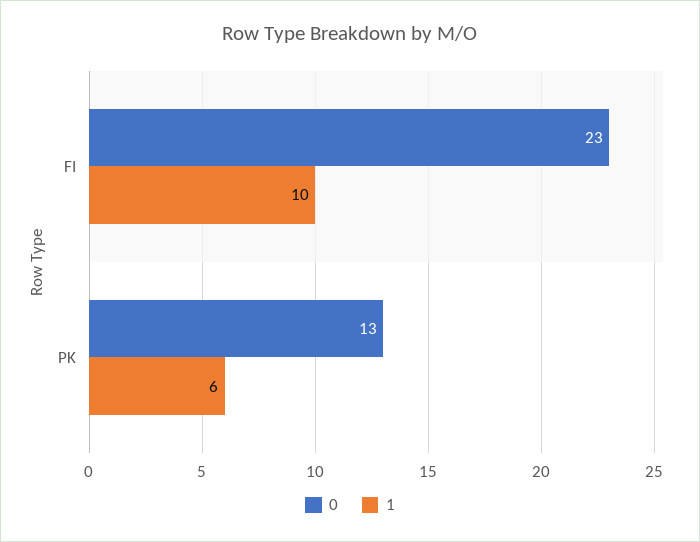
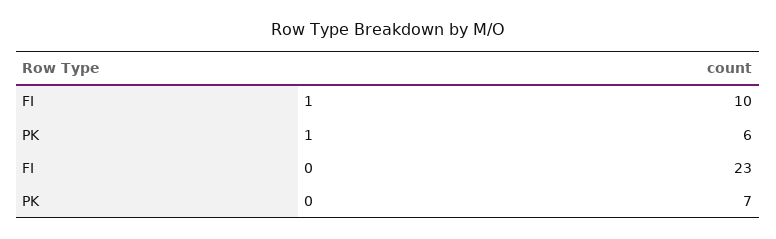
0, PK: 13 -> 7

